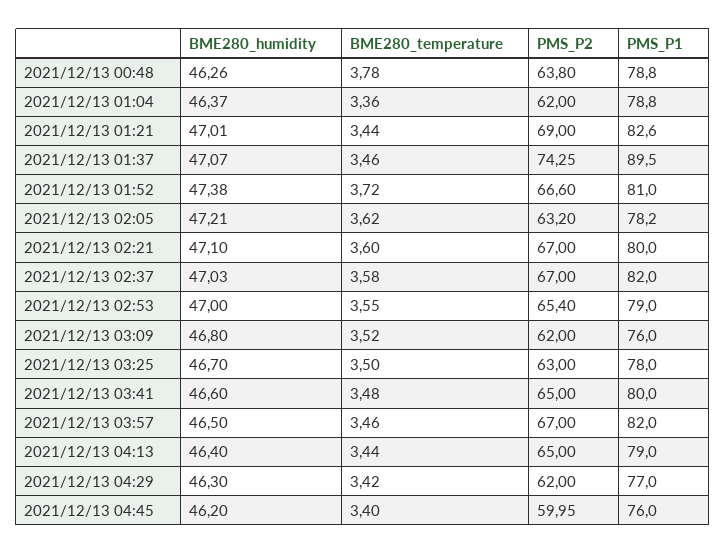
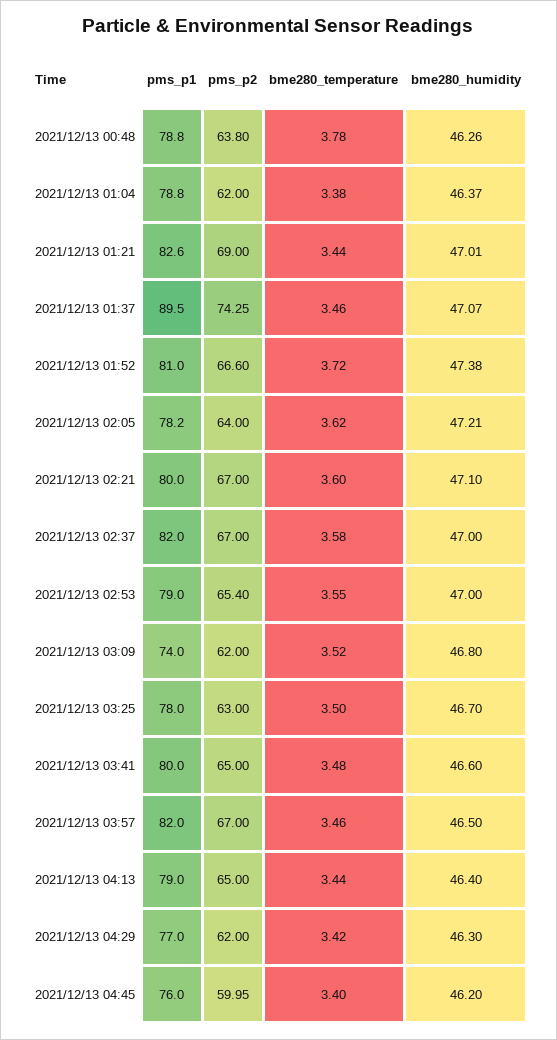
BME280_temperature, 2021/12/13 01:04: 3.36 -> 3.38
PMS_P2, 2021/12/13 02:05: 63.2 -> 64
BME280_humidity, 2021/12/13 02:37: 47.03 -> 47
PMS_P1, 2021/12/13 03:09: 76 -> 74

